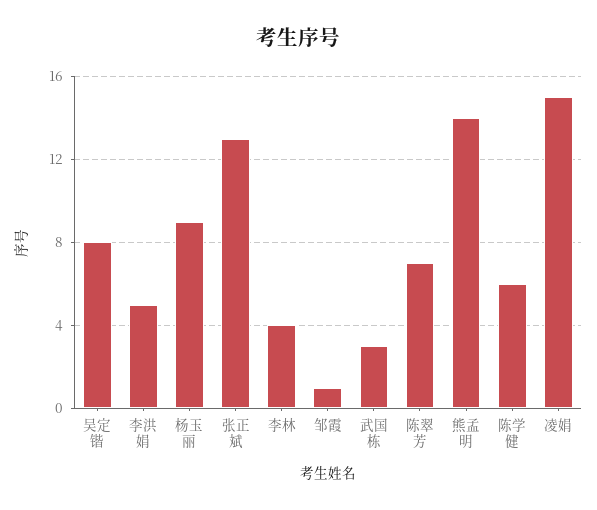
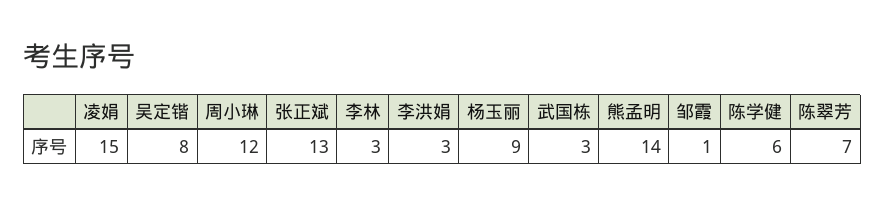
李洪娟: 5 -> 3
李林: 4 -> 3
周小琳: none -> 12

